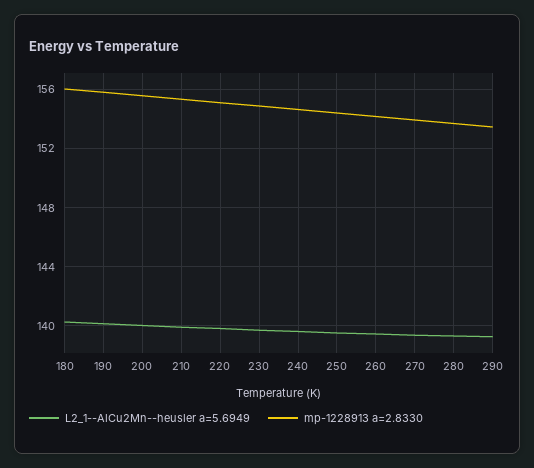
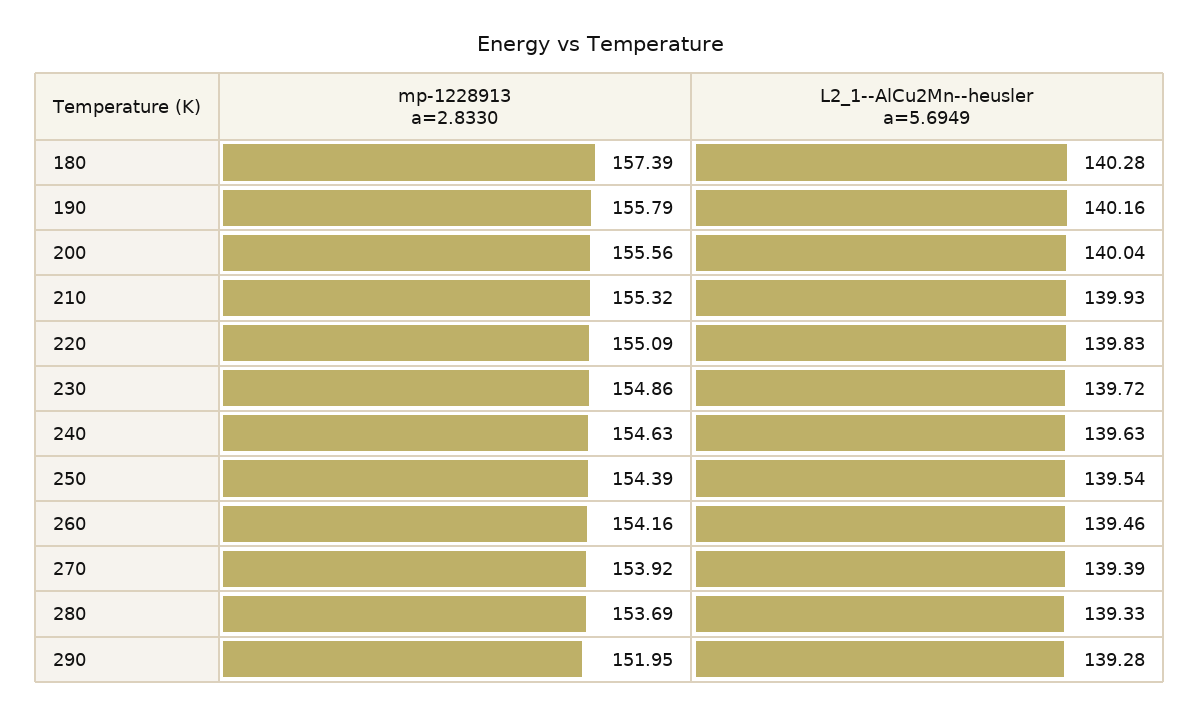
mp-1228913 a=2.8330, 180: 156 -> 157.39
mp-1228913 a=2.8330, 290: 153.5 -> 151.95

